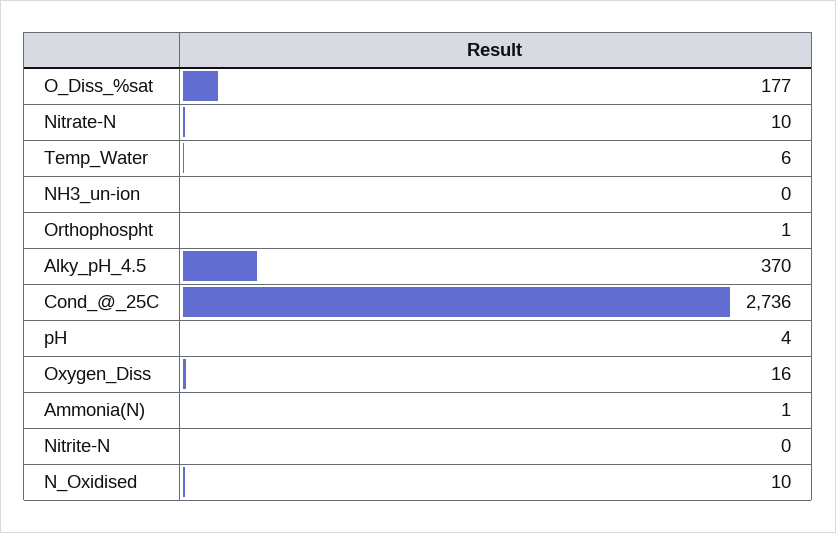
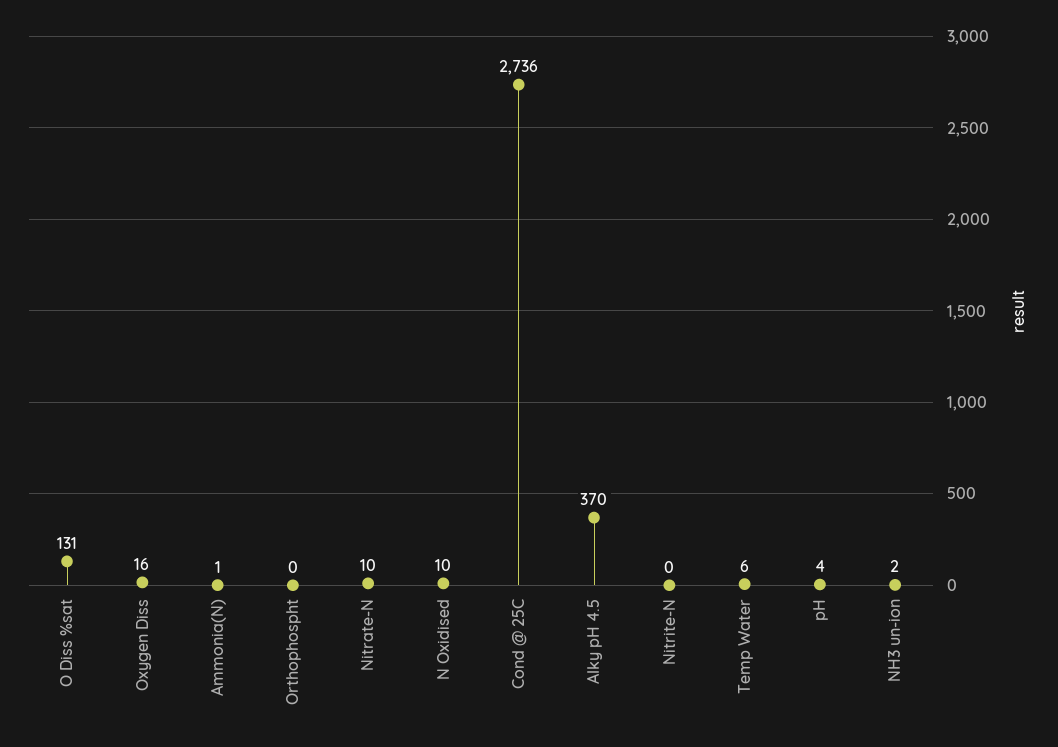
O_Diss_%sat: 177 -> 131
NH3_un-ion: 0 -> 2
Orthophospht: 1 -> 0

